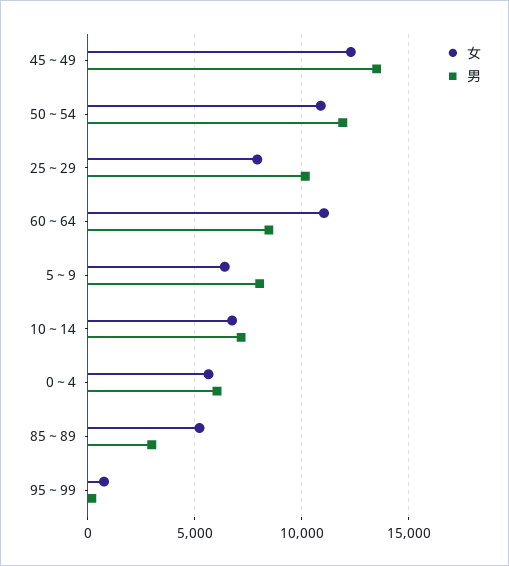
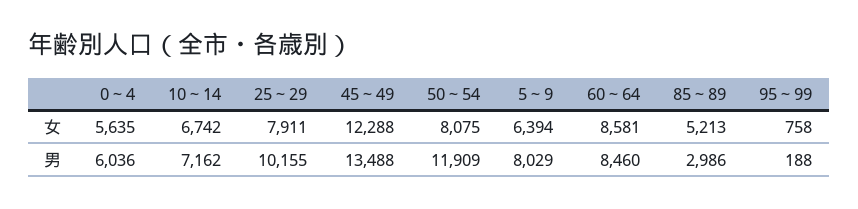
女, 50～54: 11000 -> 8075
女, 60～64: 11000 -> 8581

